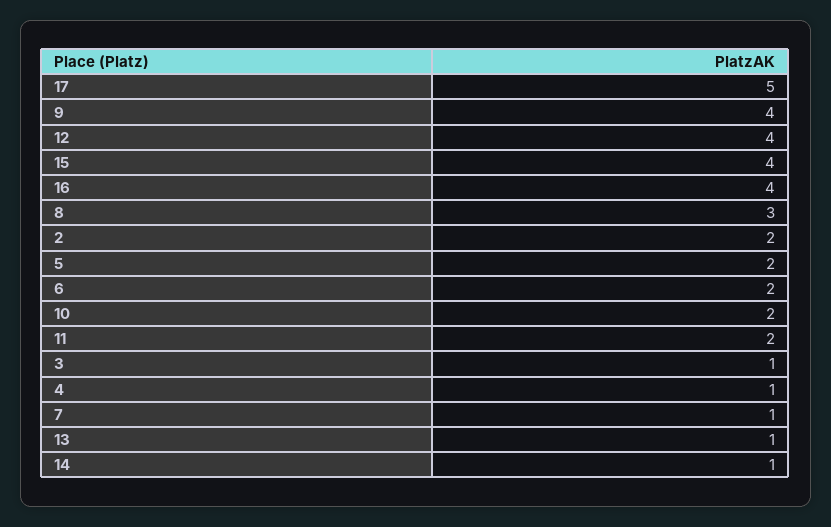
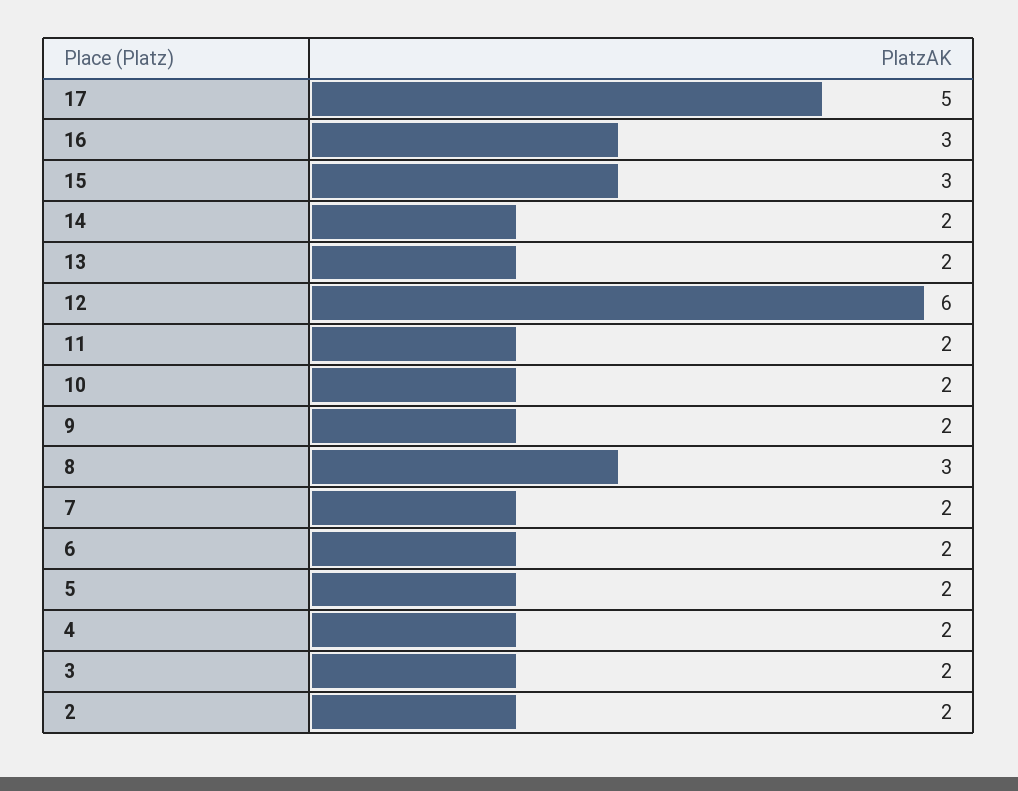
9: 4 -> 2
12: 4 -> 6
15: 4 -> 3
16: 4 -> 3
3: 1 -> 2
4: 1 -> 2
7: 1 -> 2
13: 1 -> 2
14: 1 -> 2

